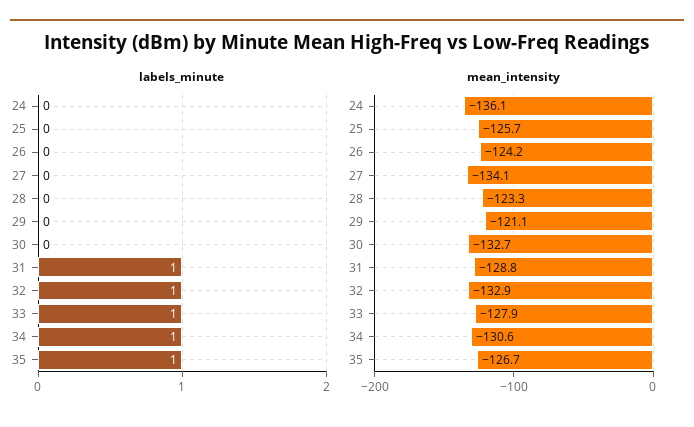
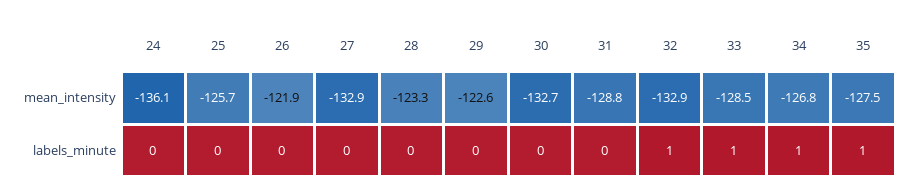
labels_minute, 31: 1 -> 0
mean_intensity, 26: -124.2 -> -121.9
mean_intensity, 27: -134.1 -> -132.9
mean_intensity, 29: -121.1 -> -122.6
mean_intensity, 33: -127.9 -> -128.5
mean_intensity, 34: -130.6 -> -126.8
mean_intensity, 35: -126.7 -> -127.5

